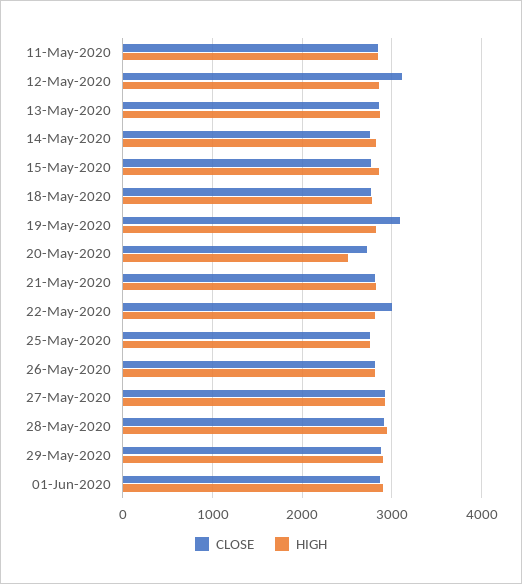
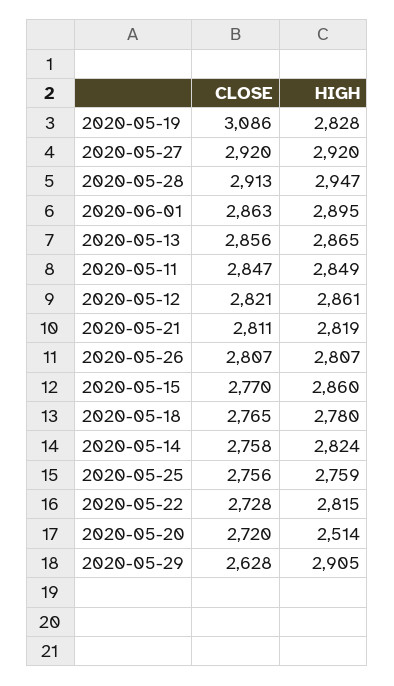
CLOSE, 12-May-2020: 3100 -> 2821
CLOSE, 22-May-2020: 3000 -> 2728
CLOSE, 29-May-2020: 2900 -> 2628

